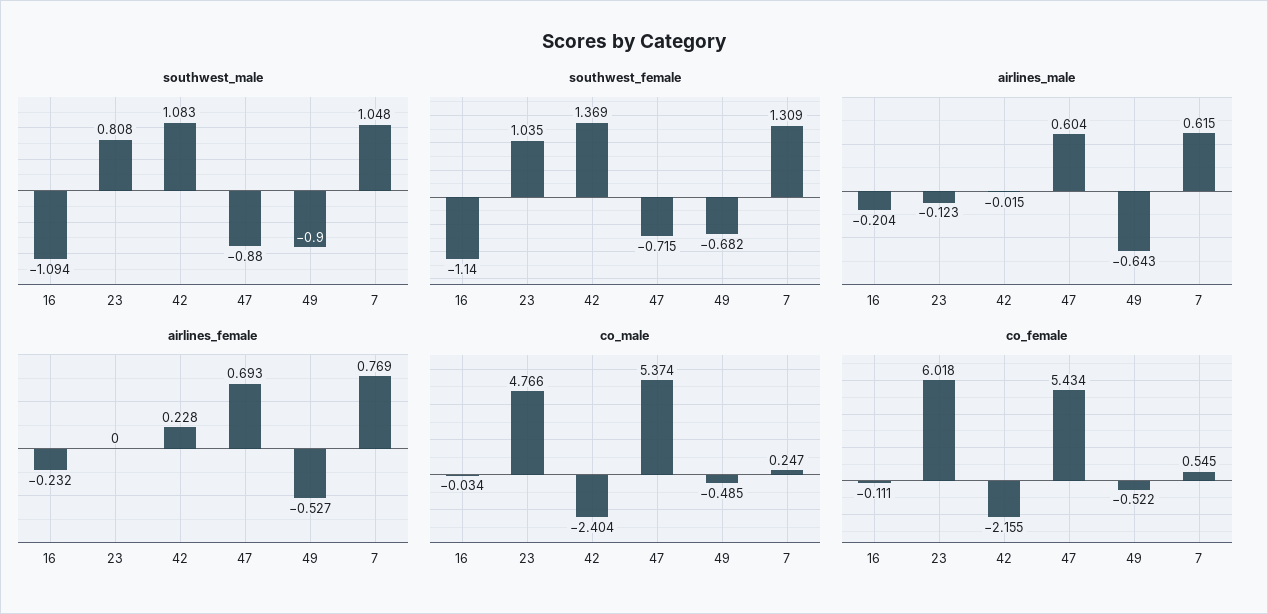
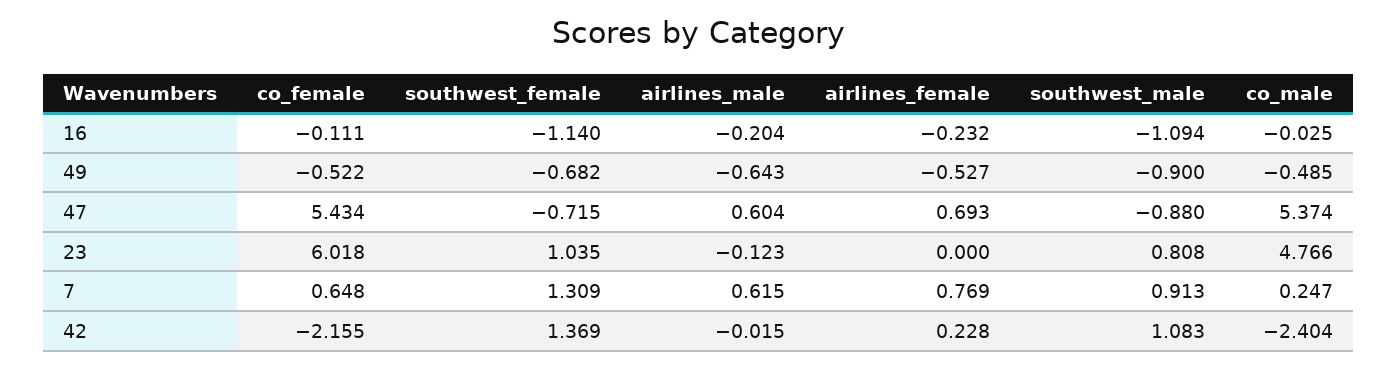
southwest_male, 7: 1.048 -> 0.913
co_male, 16: -0.034 -> -0.025
co_female, 7: 0.545 -> 0.648

